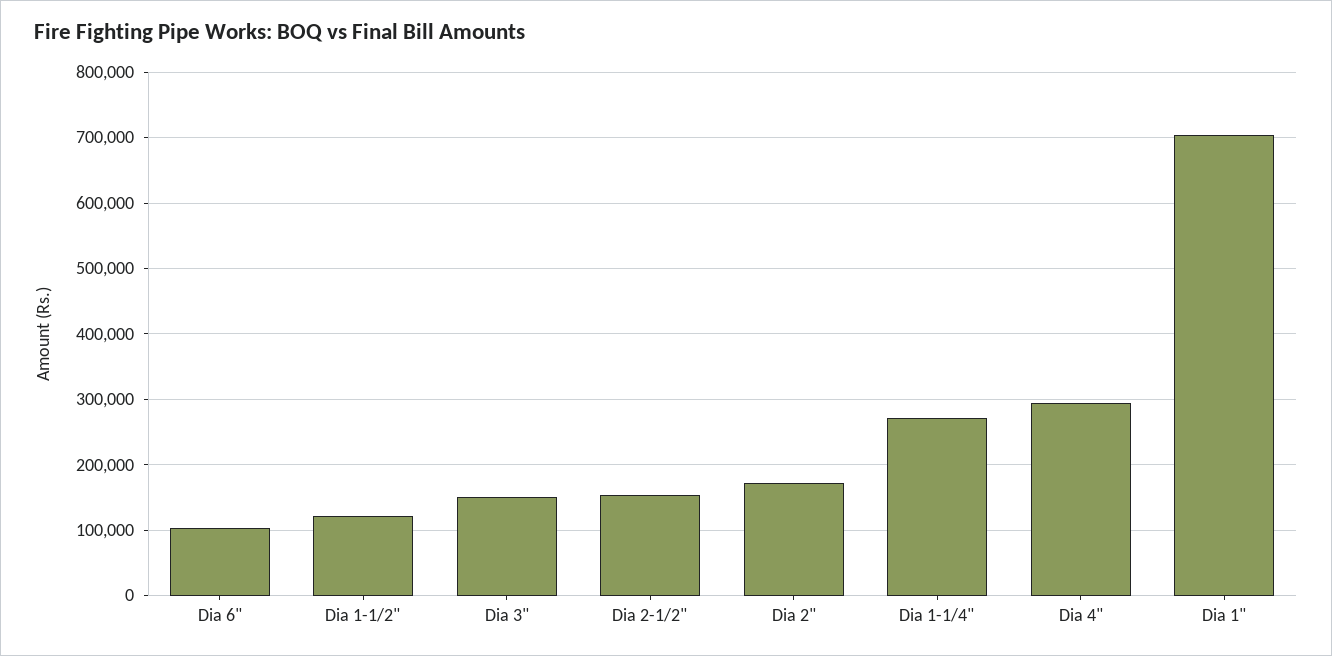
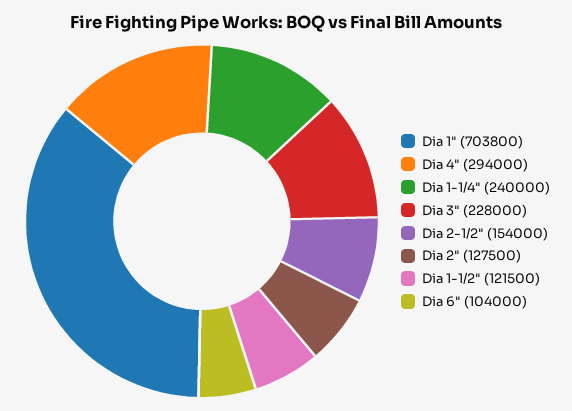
Dia 3": 150000 -> 228000
Dia 2": 170000 -> 127500
Dia 1-1/4": 270000 -> 240000

